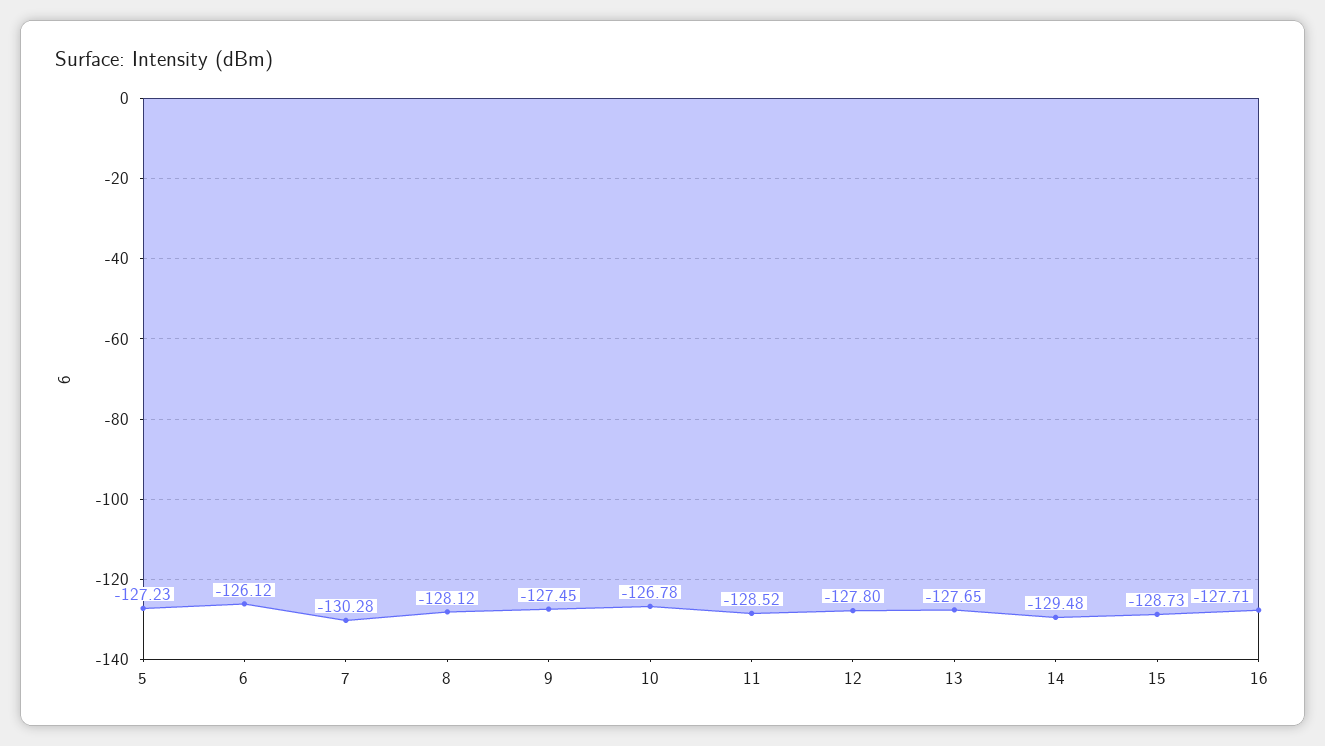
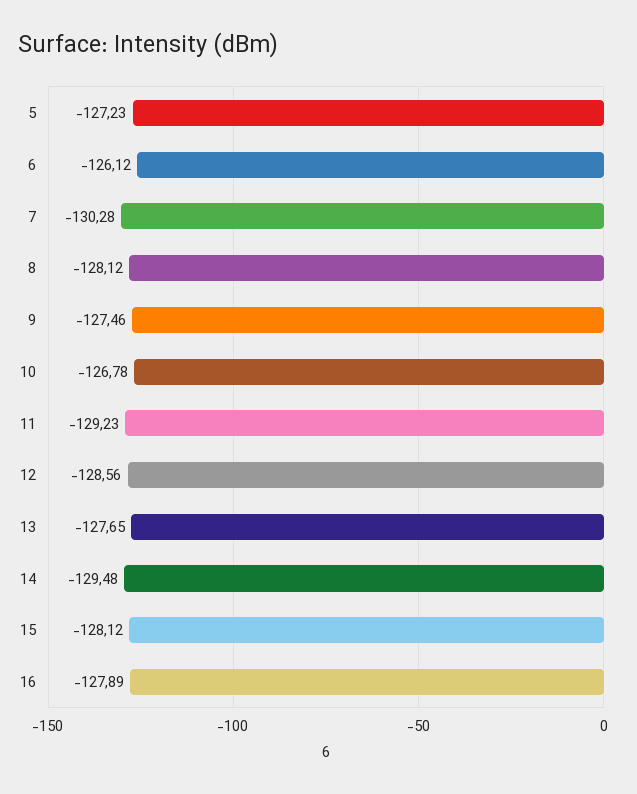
9: -127.45 -> -127.46
11: -128.52 -> -129.23
12: -127.8 -> -128.56
15: -128.73 -> -128.12
16: -127.71 -> -127.89

